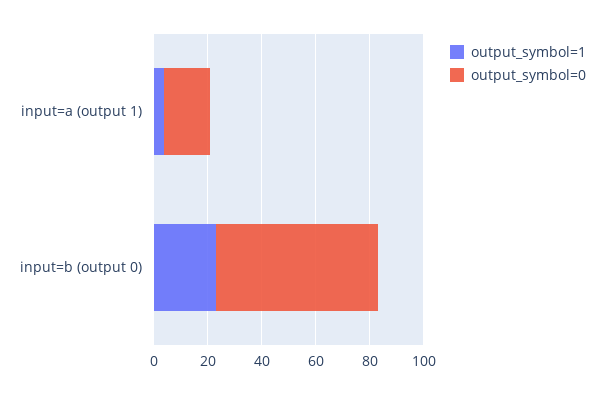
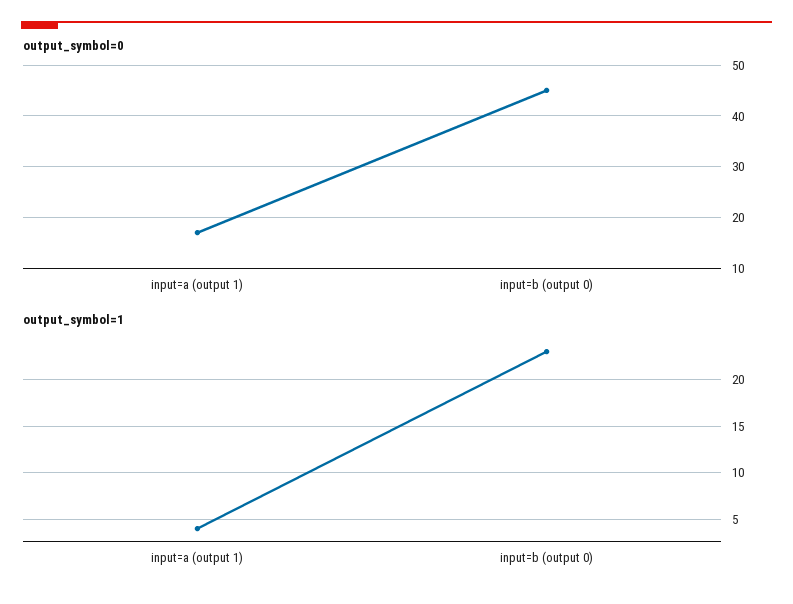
output_symbol=0, input=b (output 0): 60 -> 45

